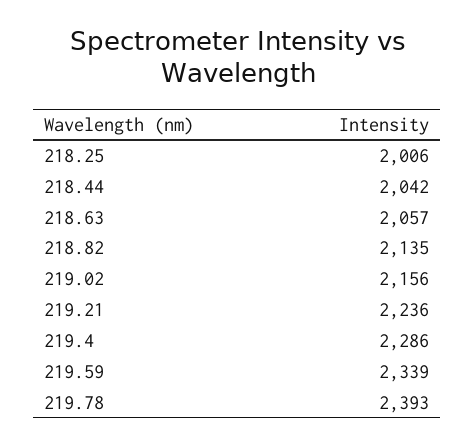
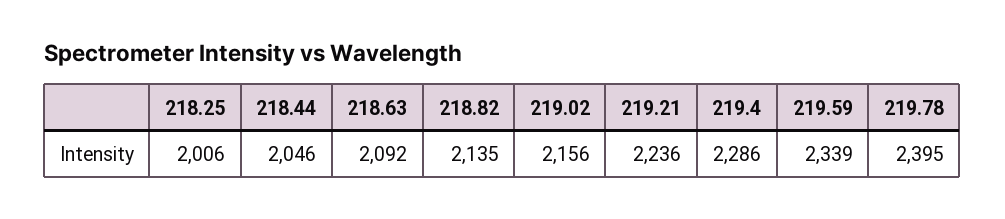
218.44: 2042 -> 2046
218.63: 2057 -> 2092
219.78: 2393 -> 2395

